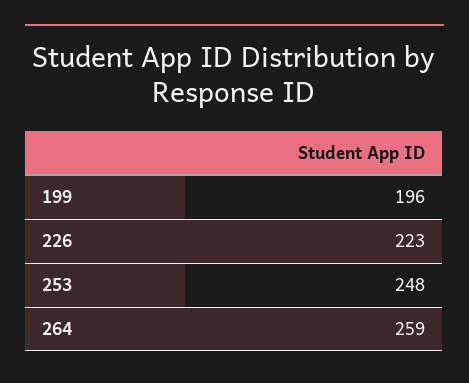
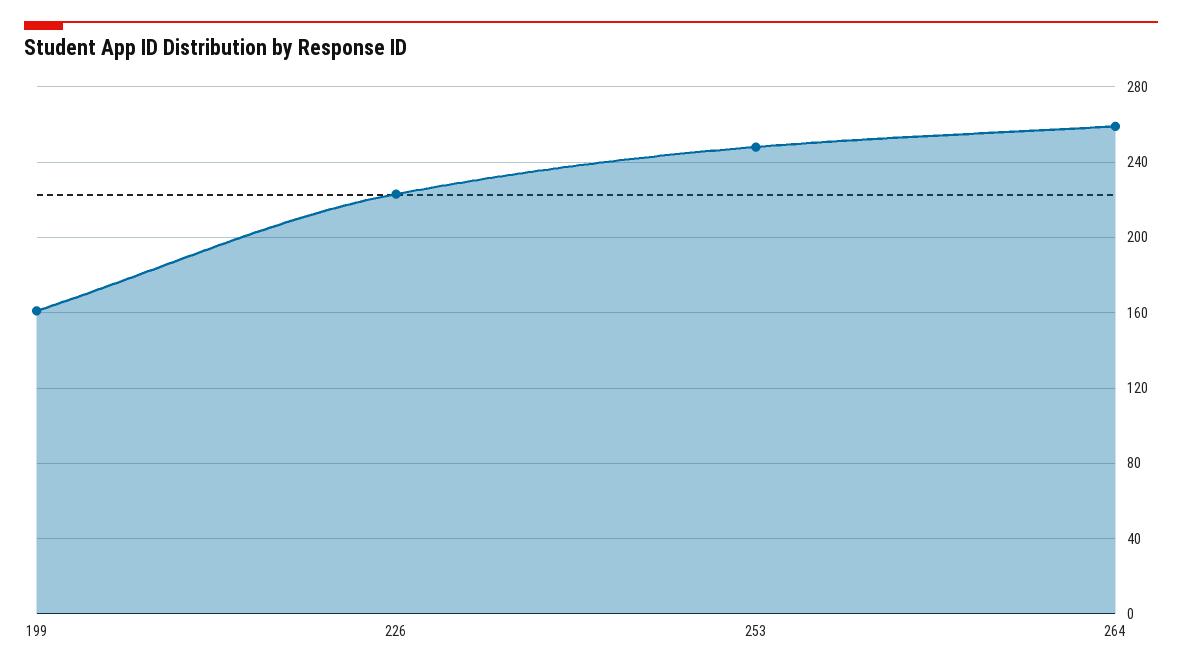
199: 196 -> 160

